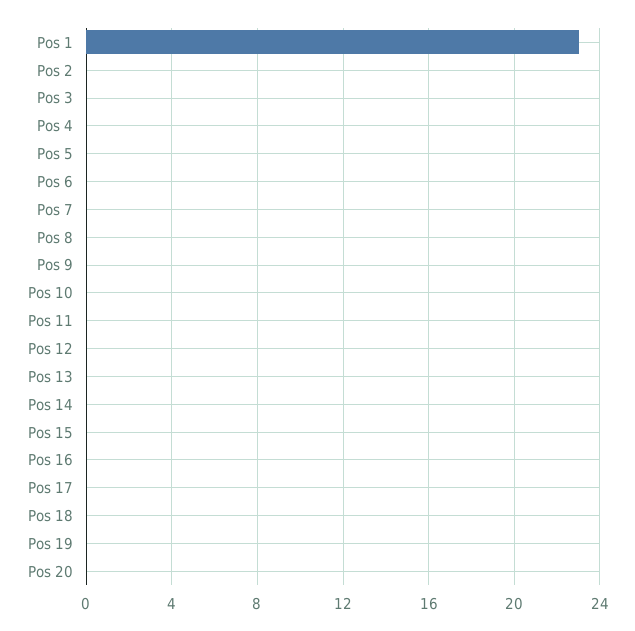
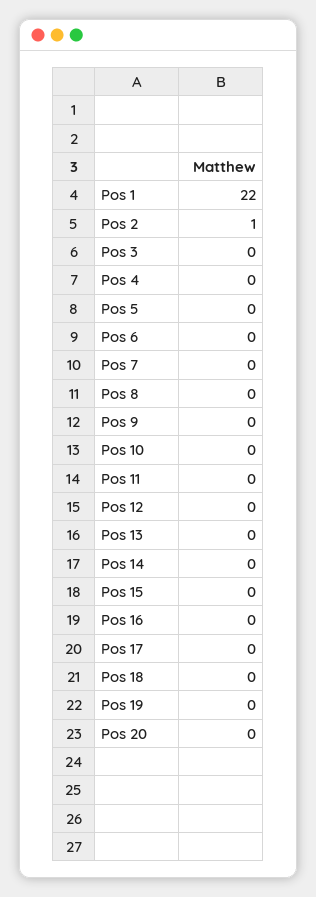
Pos 1: 23 -> 22
Pos 2: 0 -> 1

